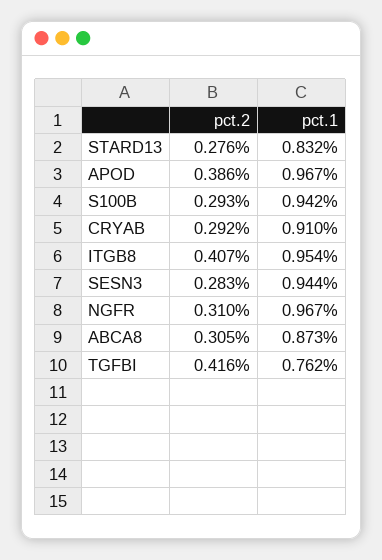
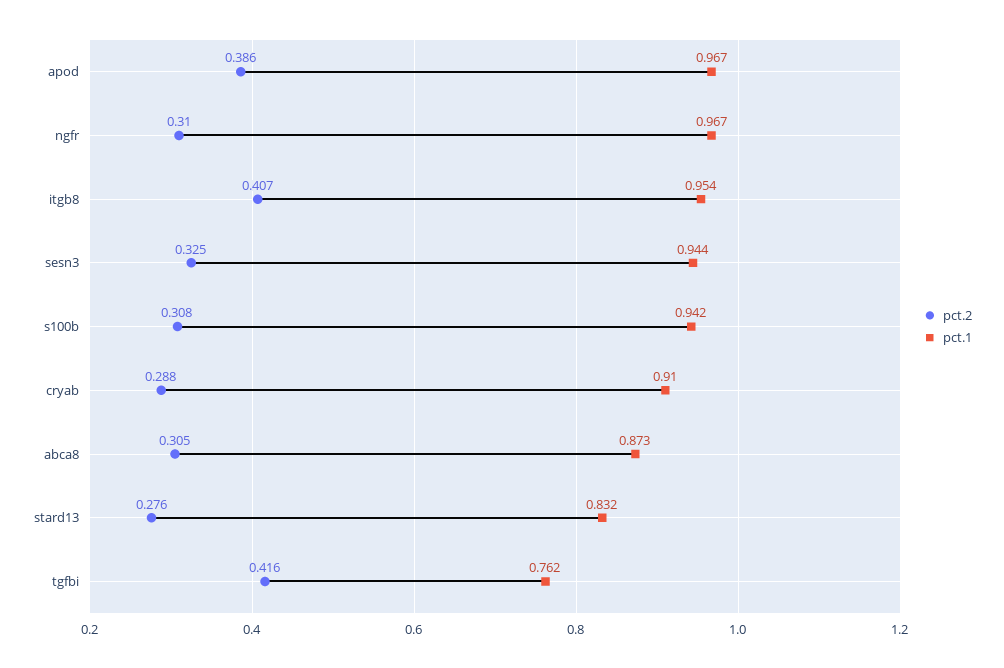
pct.2, S100B: 0.293 -> 0.308
pct.2, CRYAB: 0.292 -> 0.288
pct.2, SESN3: 0.283 -> 0.325

